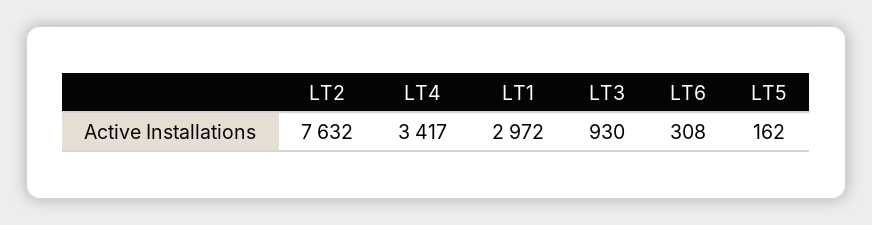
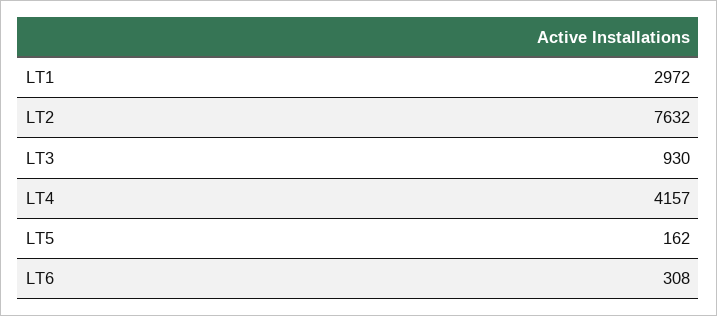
LT4: 3417 -> 4157

